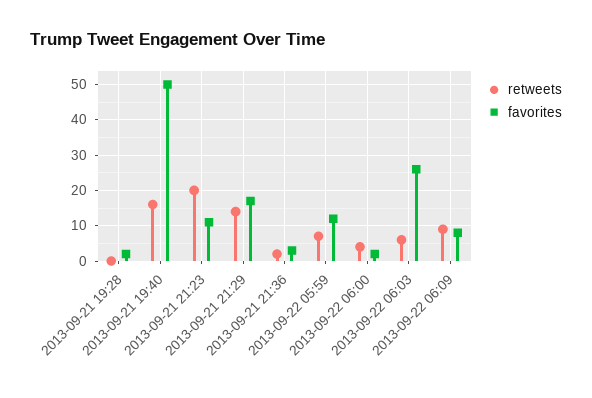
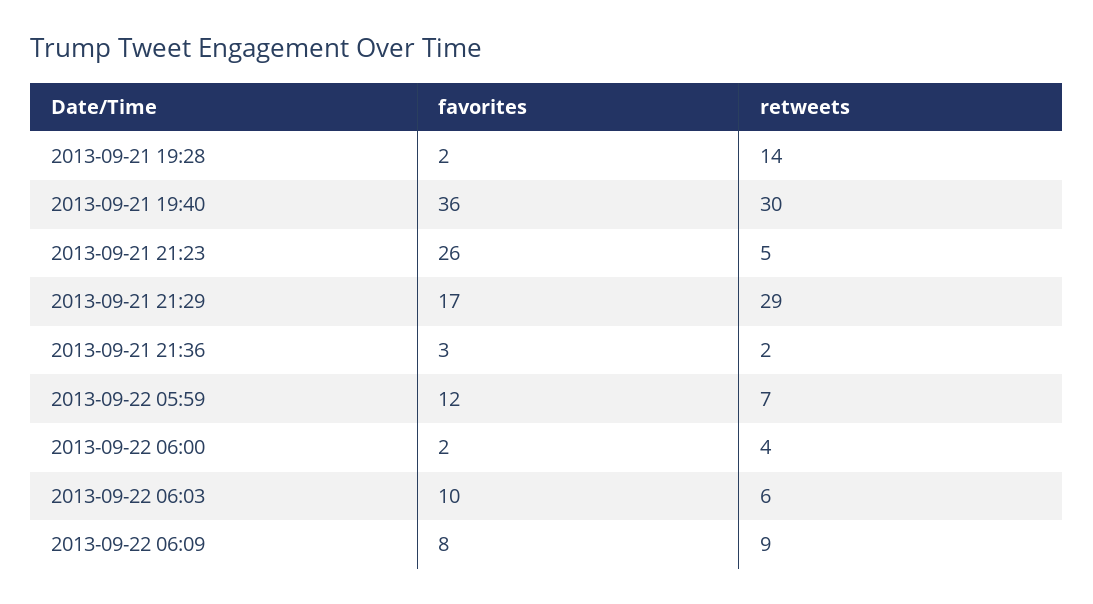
retweets, 2013-09-21 19:28: 0 -> 14
retweets, 2013-09-21 19:40: 15 -> 30
favorites, 2013-09-21 19:40: 50 -> 36
retweets, 2013-09-21 21:23: 20 -> 5
favorites, 2013-09-21 21:23: 10 -> 26
retweets, 2013-09-21 21:29: 15 -> 29
favorites, 2013-09-22 06:03: 25 -> 10

